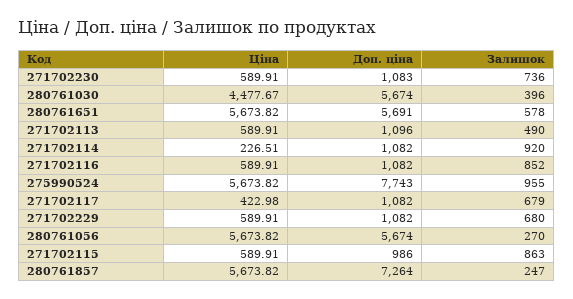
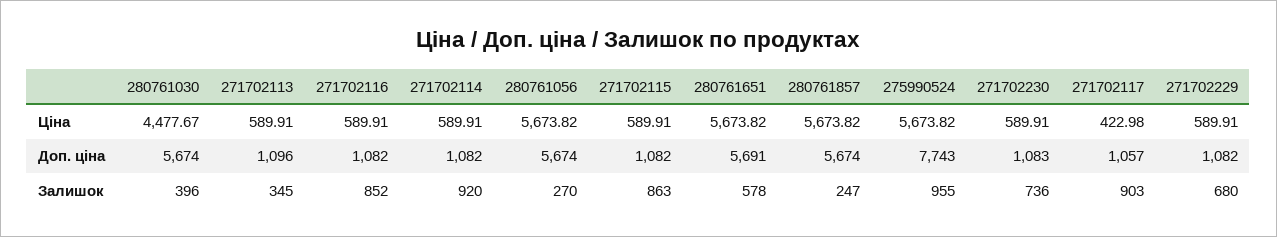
Залишок, 271702113: 490 -> 345
Ціна, 271702114: 226.51 -> 589.91
Доп. ціна, 271702117: 1082 -> 1057
Залишок, 271702117: 679 -> 903
Доп. ціна, 271702115: 986 -> 1082
Доп. ціна, 280761857: 7264 -> 5674

